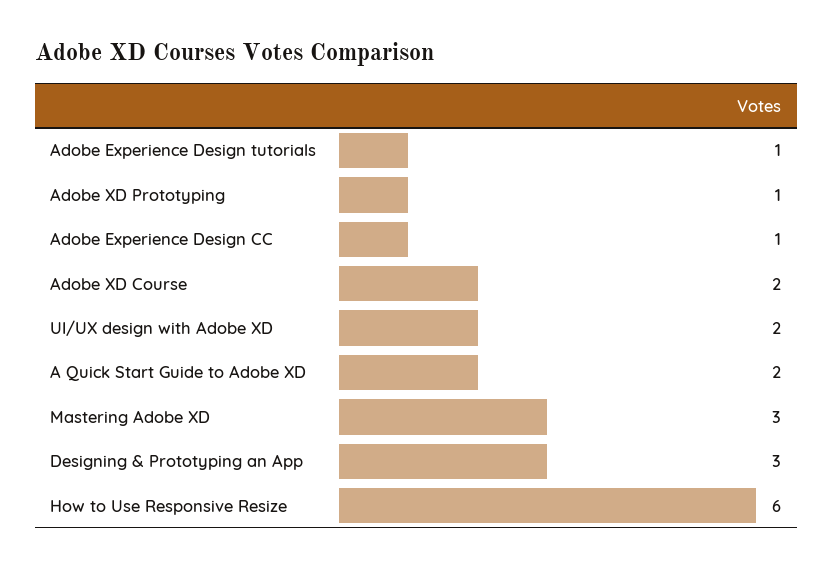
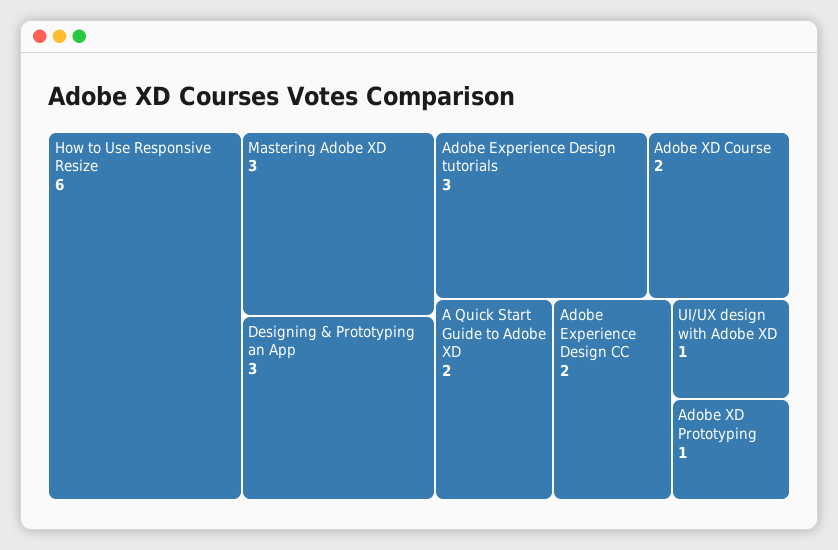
Adobe Experience Design tutorials: 1 -> 3
Adobe Experience Design CC: 1 -> 2
UI/UX design with Adobe XD: 2 -> 1

